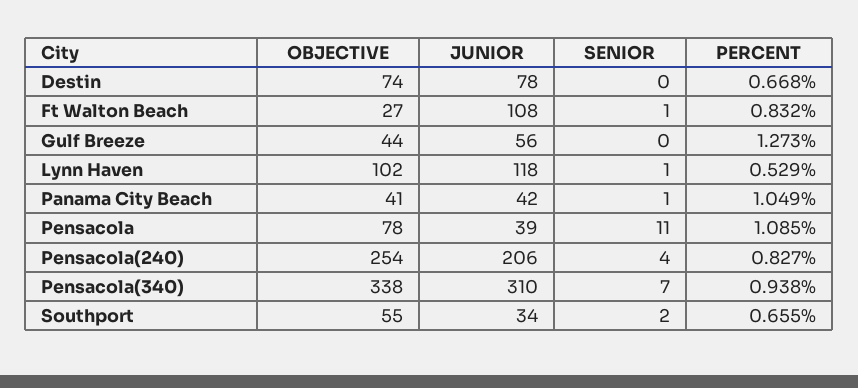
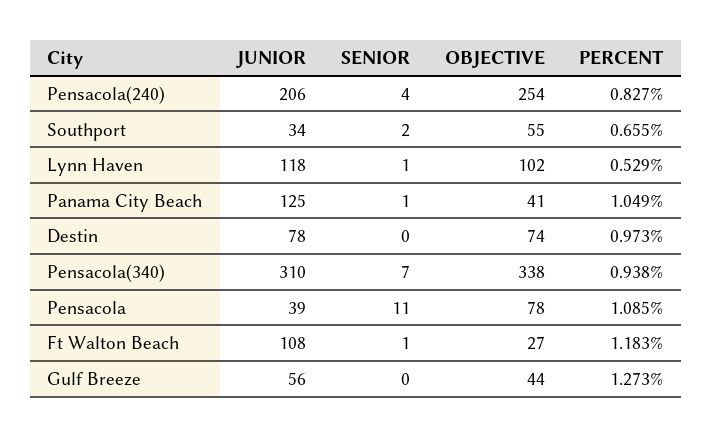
PERCENT, Destin: 0.668 -> 0.973
PERCENT, Ft Walton Beach: 0.832 -> 1.183
JUNIOR, Panama City Beach: 42 -> 125

